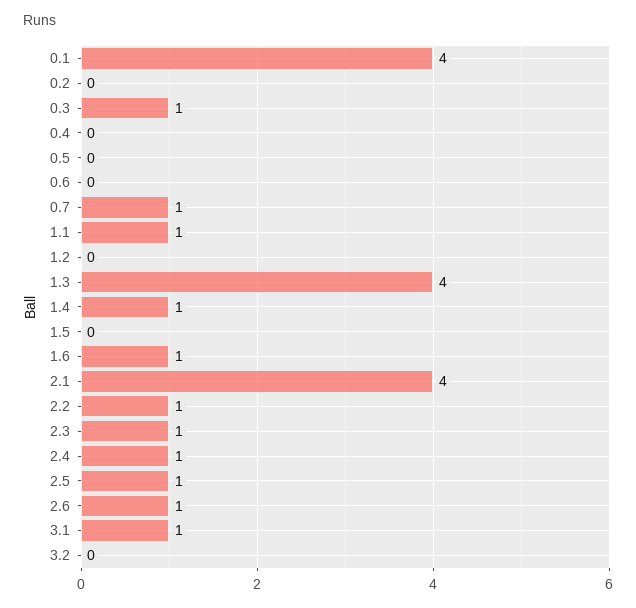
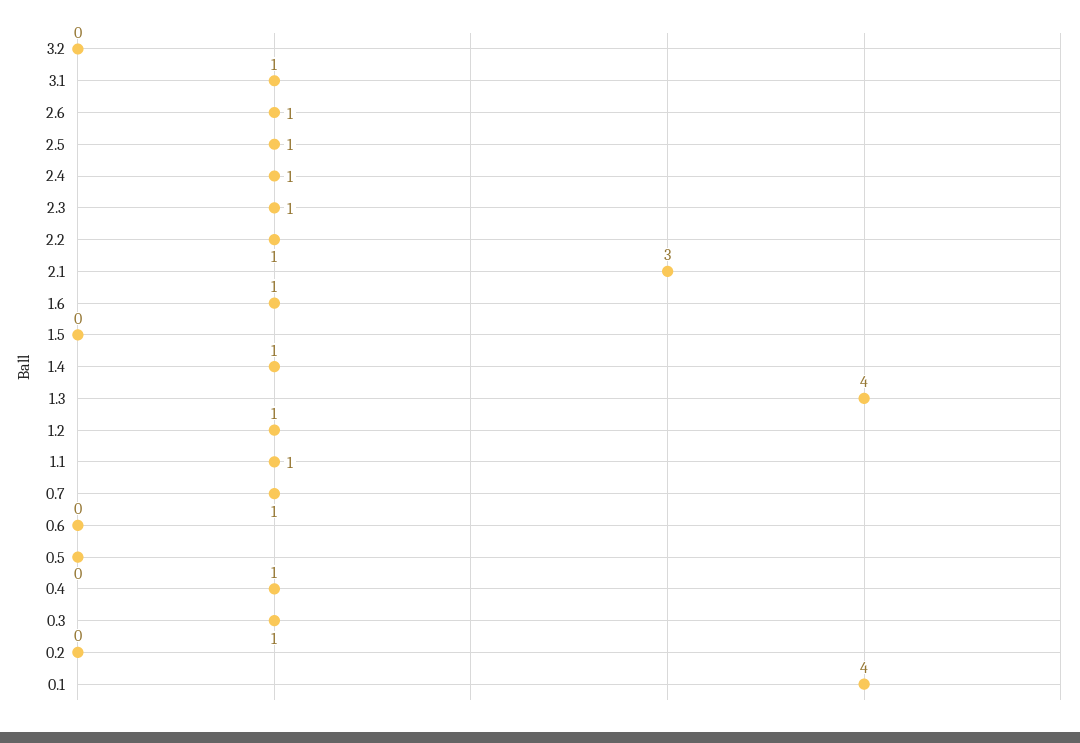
0.4: 0 -> 1
1.2: 0 -> 1
2.1: 4 -> 3

